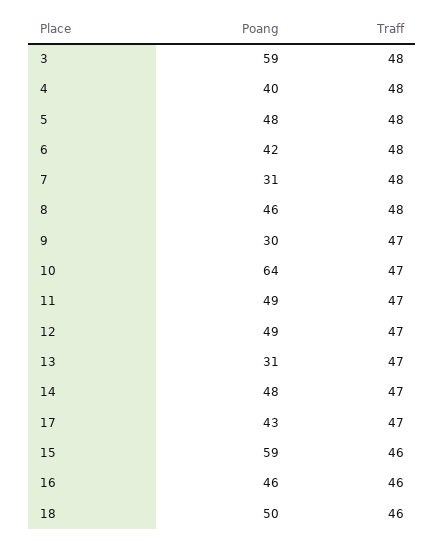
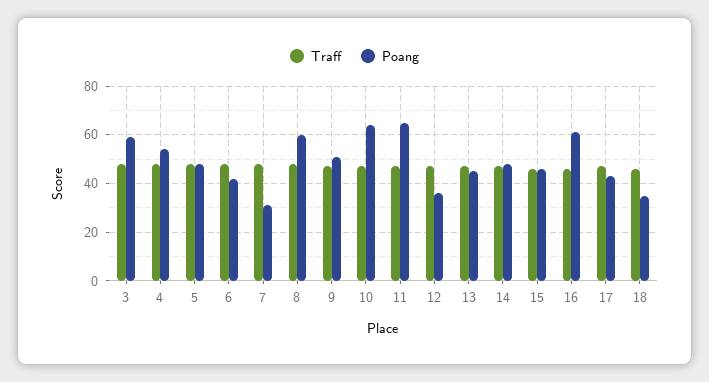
Poang, 4: 40 -> 55
Poang, 8: 46 -> 60
Poang, 9: 30 -> 50
Poang, 11: 49 -> 65
Poang, 12: 49 -> 35
Poang, 13: 31 -> 45
Poang, 15: 59 -> 45
Poang, 16: 46 -> 60
Poang, 18: 50 -> 35

